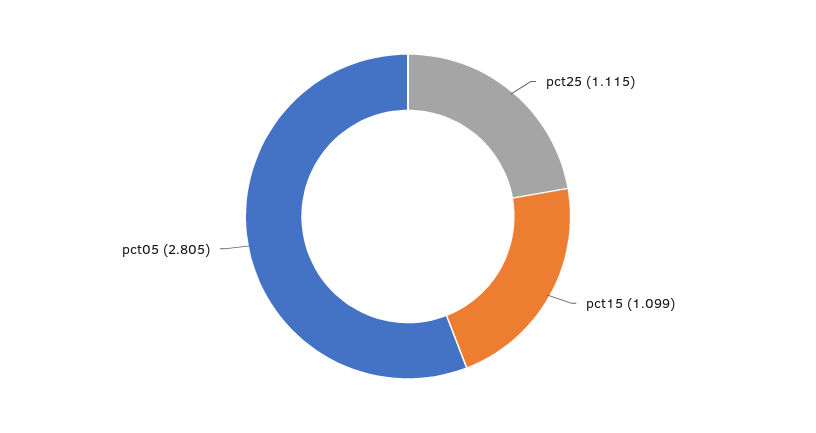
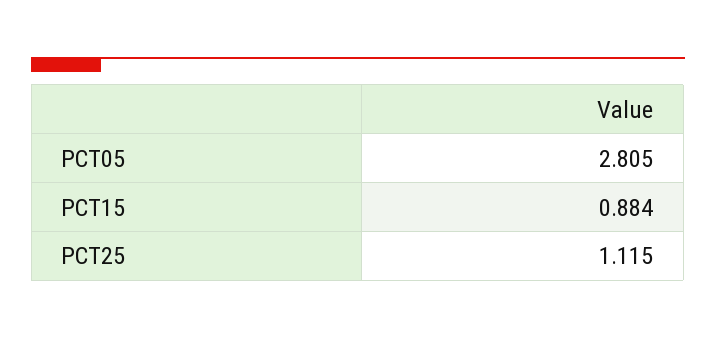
pct15: 1.099 -> 0.884

